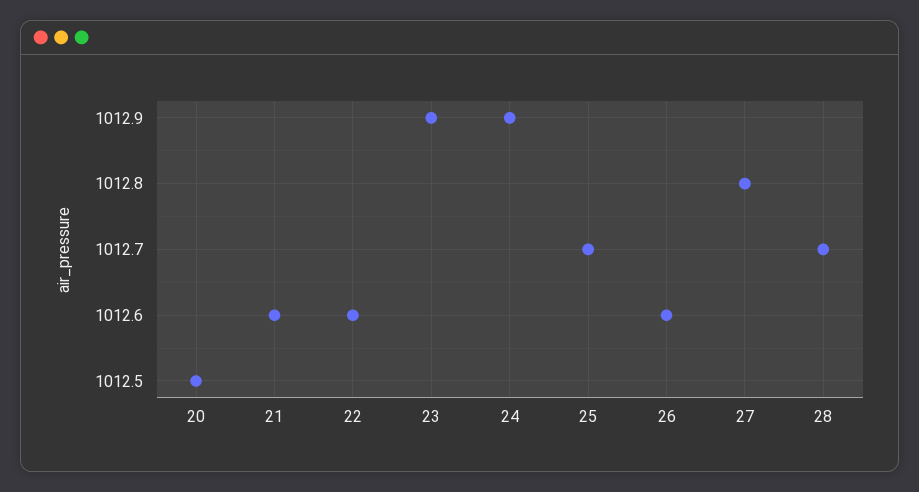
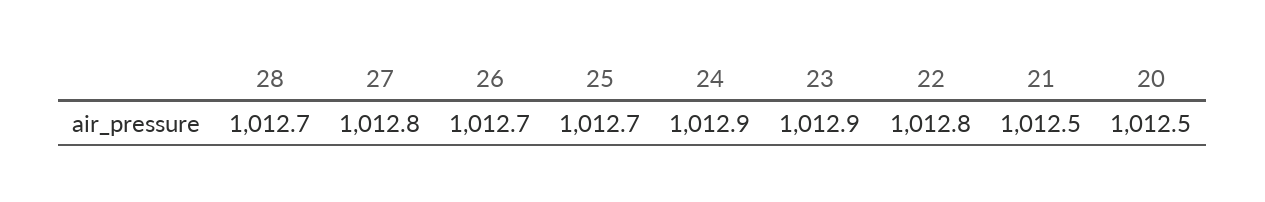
21: 1012.6 -> 1012.5
22: 1012.6 -> 1012.8
26: 1012.6 -> 1012.7

